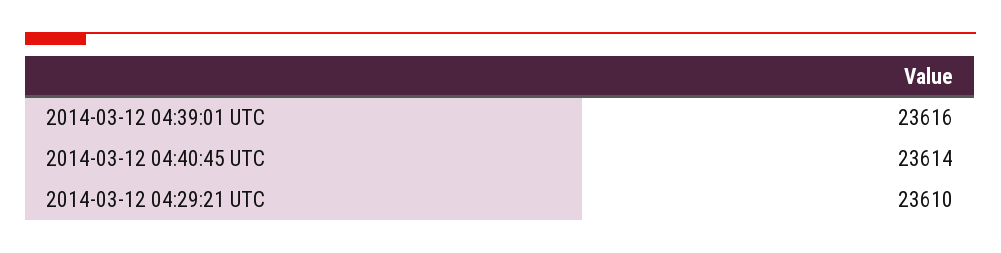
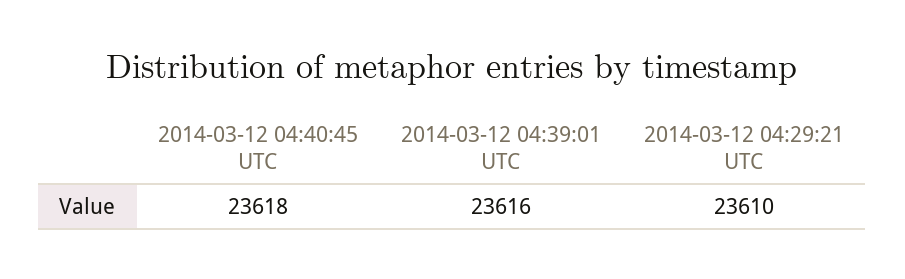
2014-03-12 04:40:45 UTC: 23614 -> 23618

